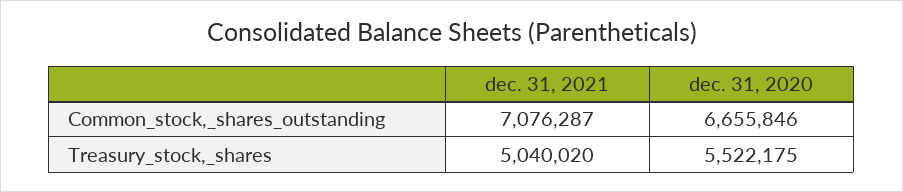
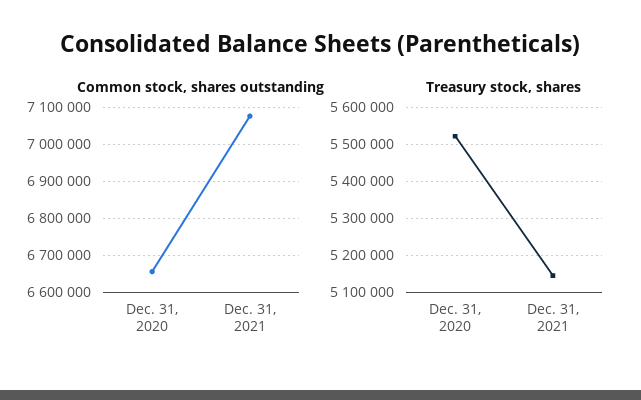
Treasury_stock,_shares, dec. 31, 2021: 5040020 -> 5140000

